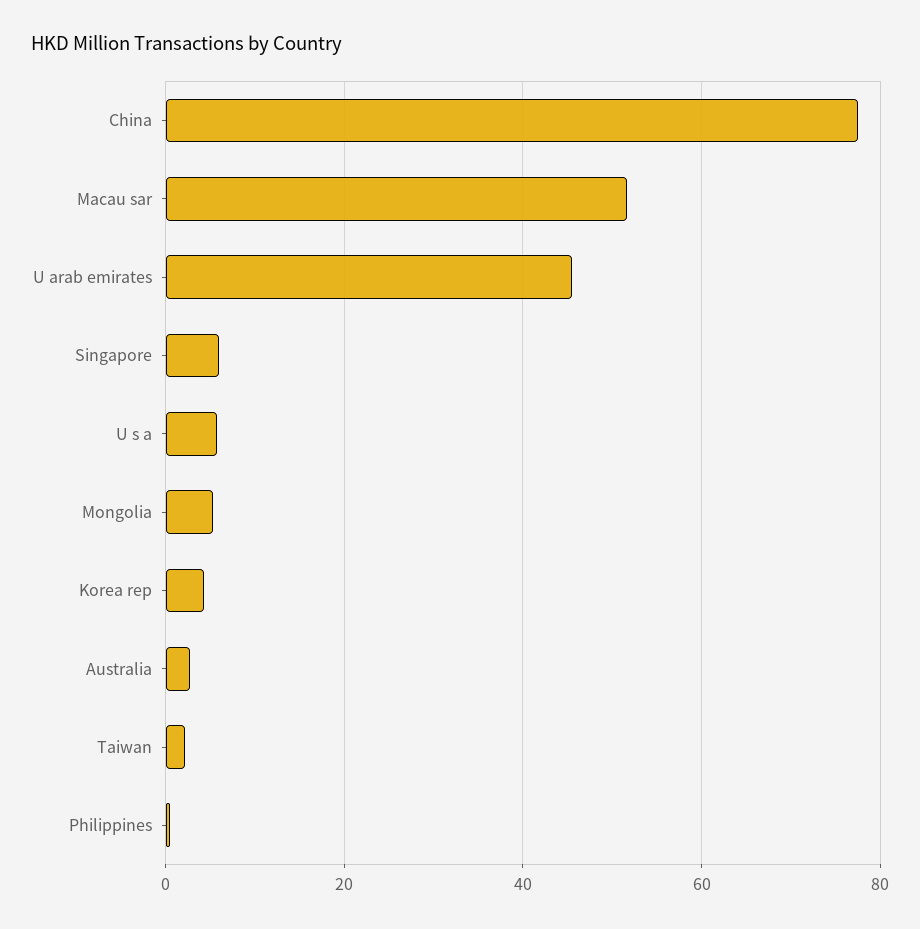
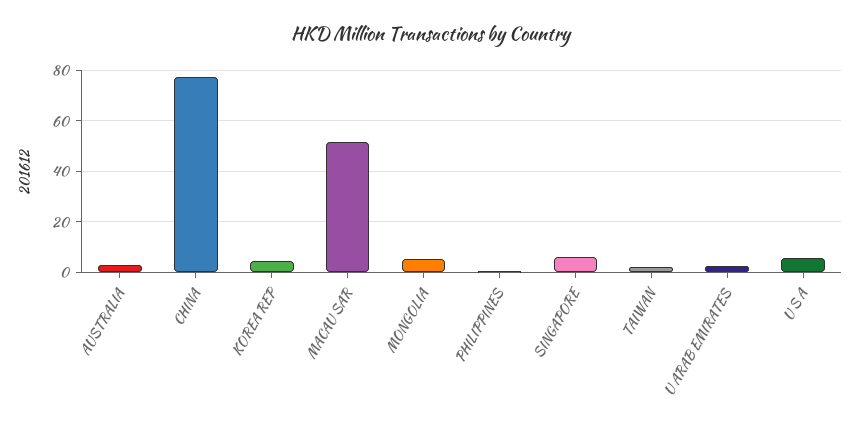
U arab emirates: 46 -> 2.5

